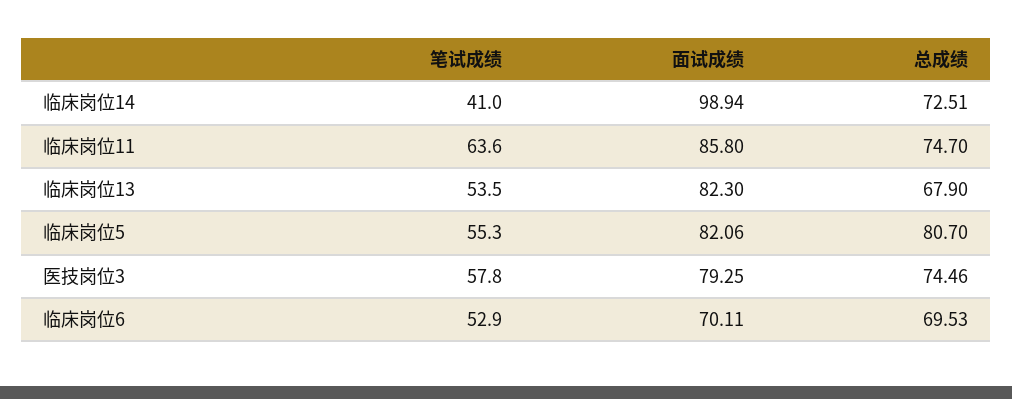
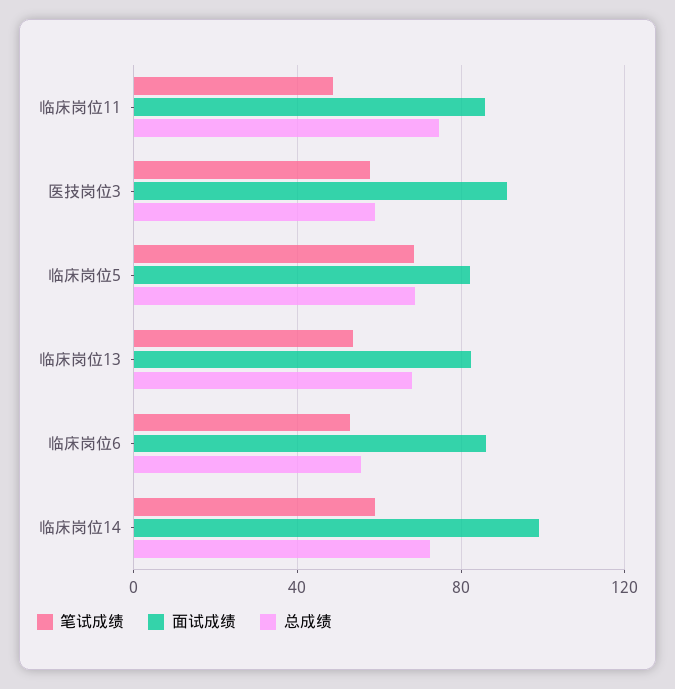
笔试成绩, 临床岗位14: 41 -> 60
笔试成绩, 临床岗位11: 63.6 -> 50
笔试成绩, 临床岗位5: 55.3 -> 70
总成绩, 临床岗位5: 80.7 -> 70
面试成绩, 医技岗位3: 79.25 -> 90
总成绩, 医技岗位3: 74.46 -> 60
面试成绩, 临床岗位6: 70.11 -> 85
总成绩, 临床岗位6: 69.53 -> 55

